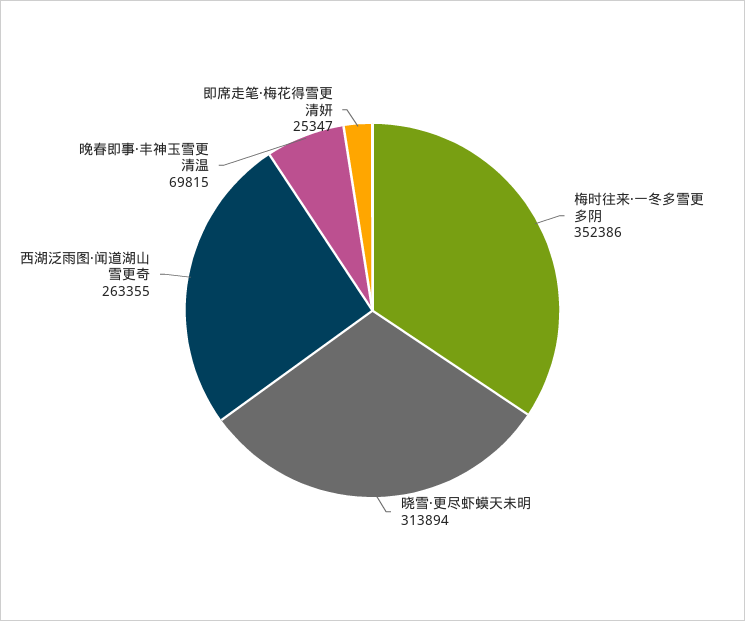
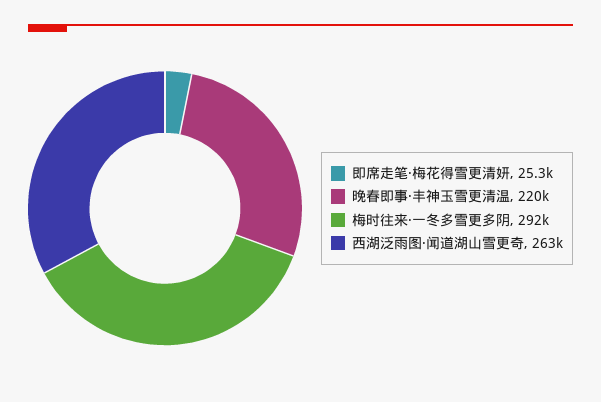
梅时往来·一冬多雪更多阴: 352386 -> 292000
晓雪·更尽虾蟆天未明: 313894 -> none
晚春即事·丰神玉雪更清温: 69815 -> 220000

